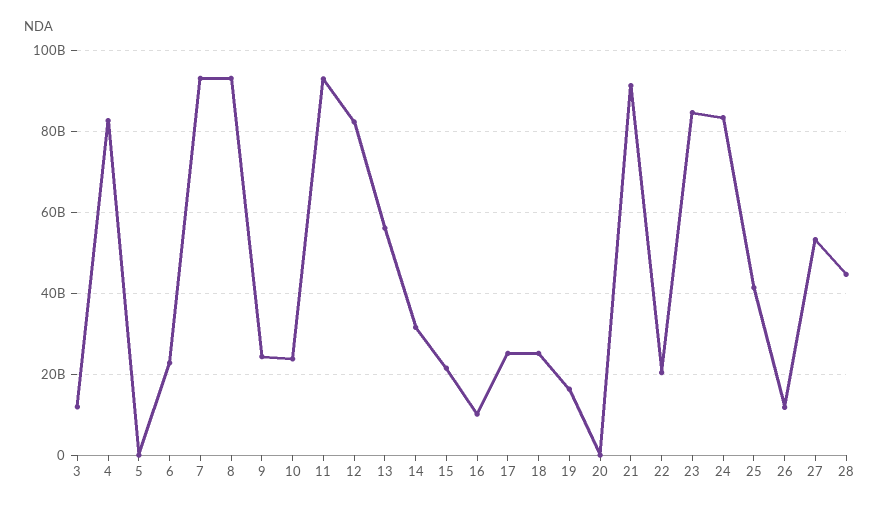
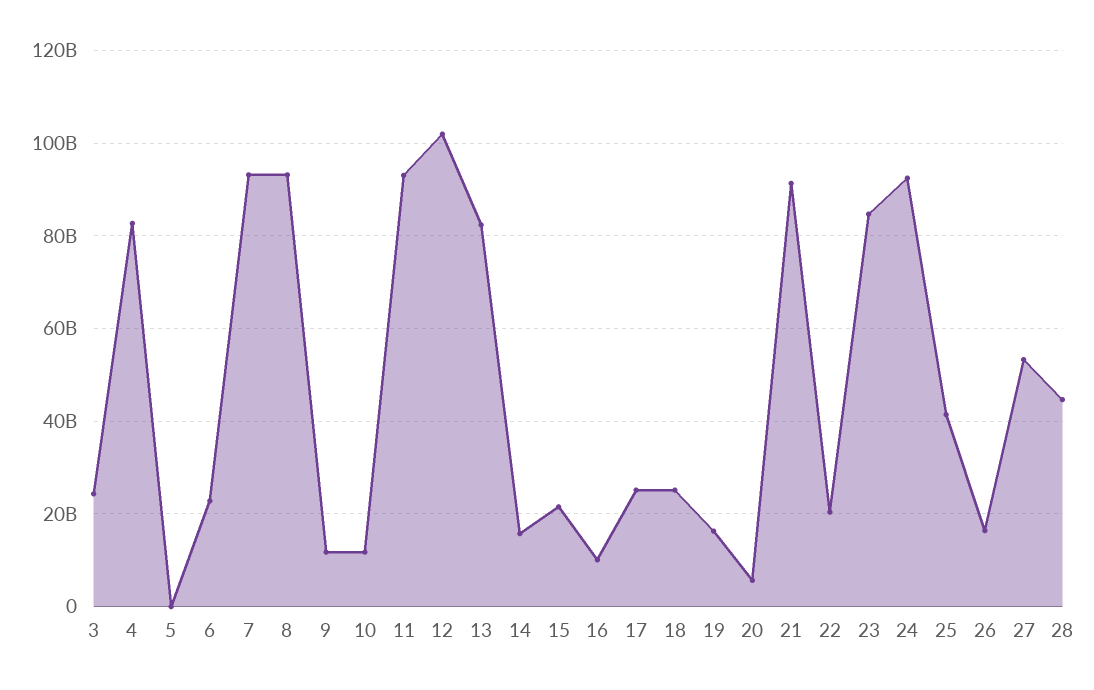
3: 12000000000 -> 24000000000
9: 24000000000 -> 12000000000
10: 24000000000 -> 12000000000
12: 82000000000 -> 102000000000
13: 56000000000 -> 82000000000
14: 32000000000 -> 16000000000
20: 0 -> 6000000000
24: 84000000000 -> 92000000000
26: 12000000000 -> 16000000000

